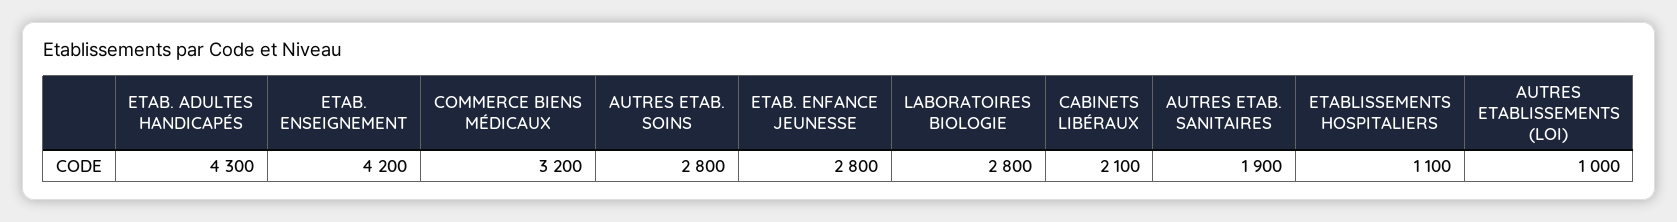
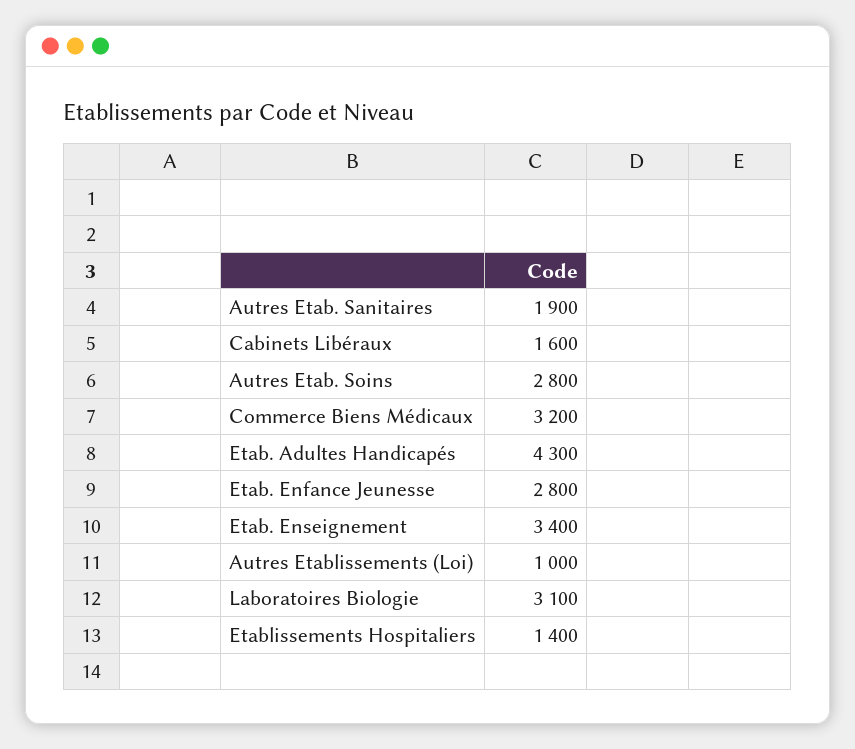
ETAB. ENSEIGNEMENT: 4200 -> 3400
LABORATOIRES BIOLOGIE: 2800 -> 3100
CABINETS LIBÉRAUX: 2100 -> 1600
ETABLISSEMENTS HOSPITALIERS: 1100 -> 1400

